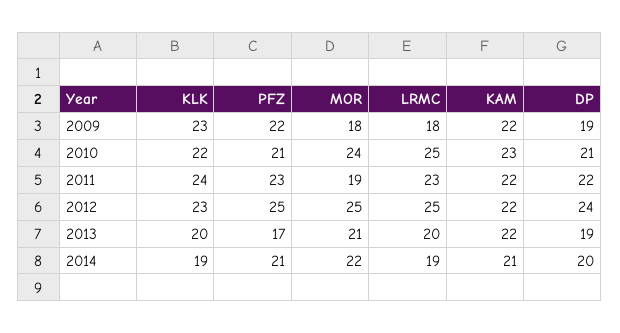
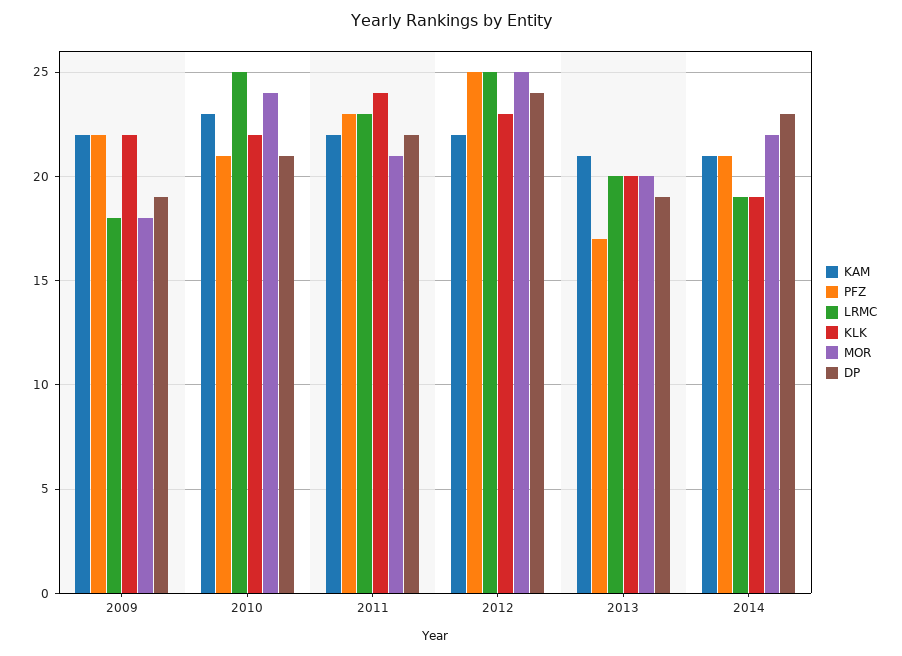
KLK, 2009: 23 -> 22
MOR, 2011: 19 -> 21
MOR, 2013: 21 -> 20
KAM, 2013: 22 -> 21
DP, 2014: 20 -> 23

